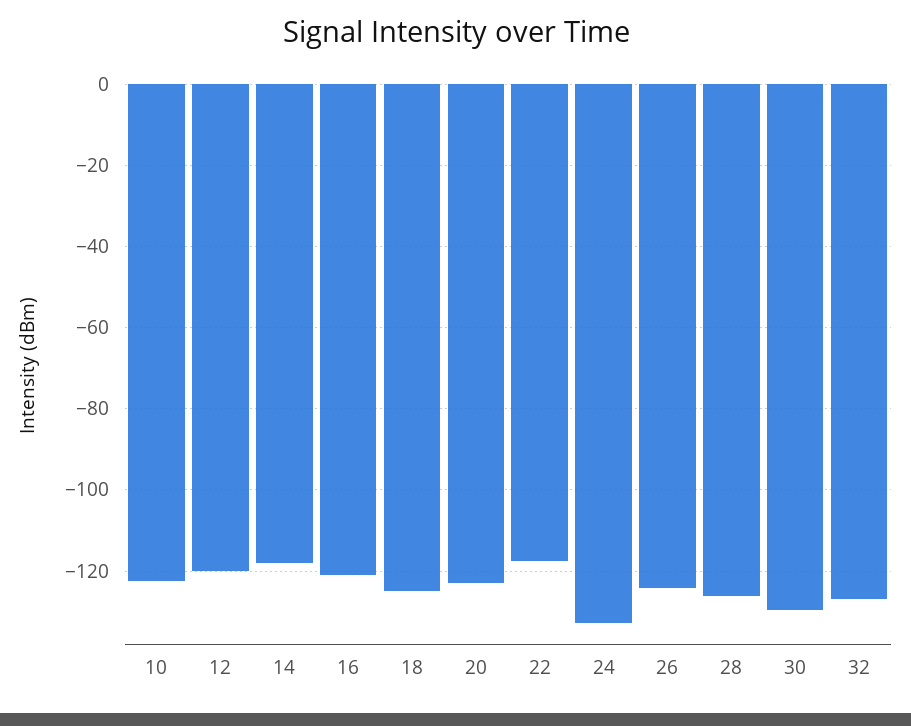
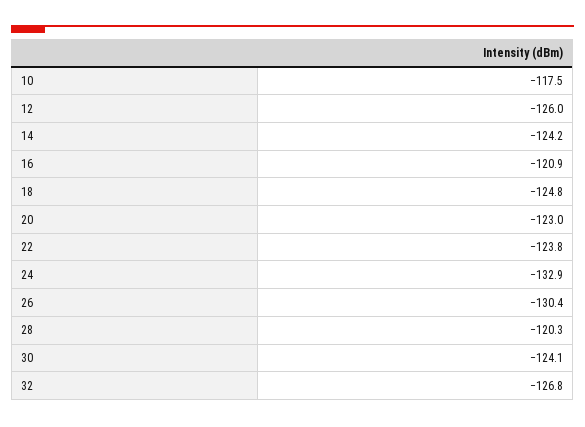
10: -122 -> -117.5
12: -120 -> -126
14: -118 -> -124.2
22: -118 -> -123.8
26: -124 -> -130.4
28: -126 -> -120.3
30: -130 -> -124.1

